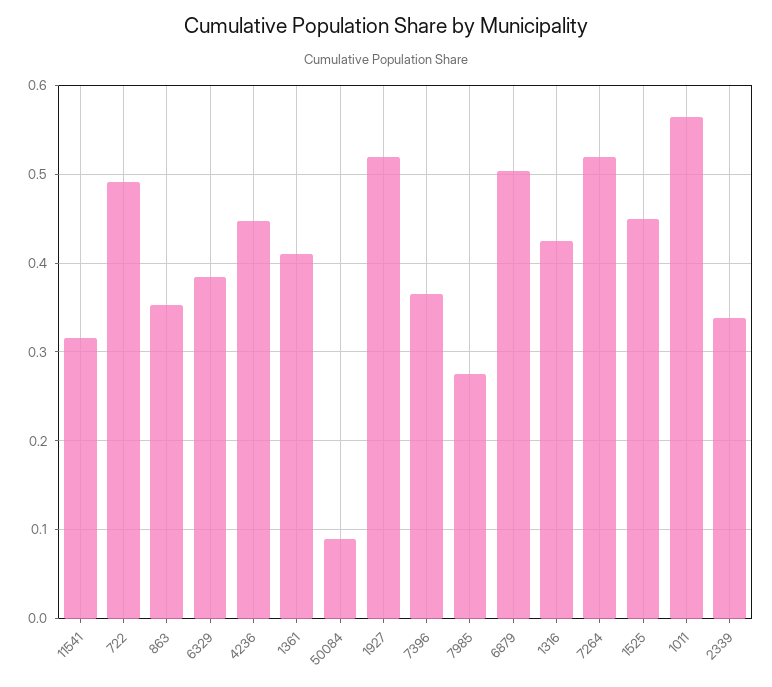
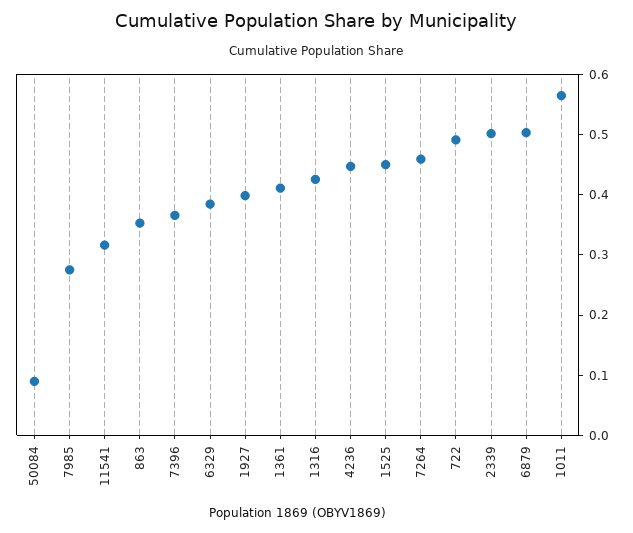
1927: 0.52 -> 0.4
7264: 0.52 -> 0.46
2339: 0.34 -> 0.5

